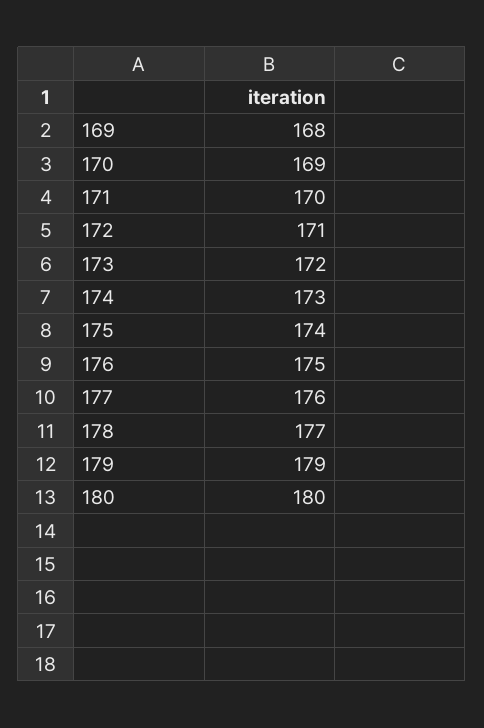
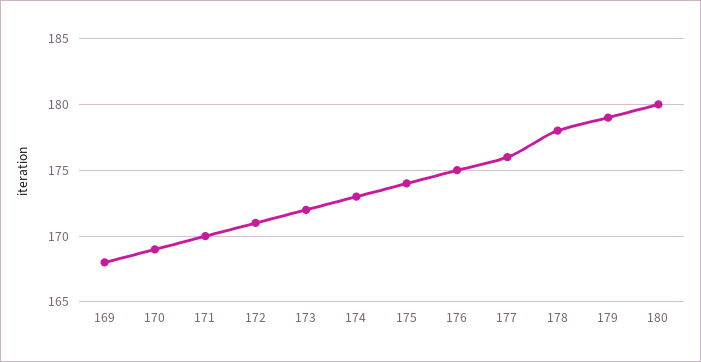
178: 177 -> 178

